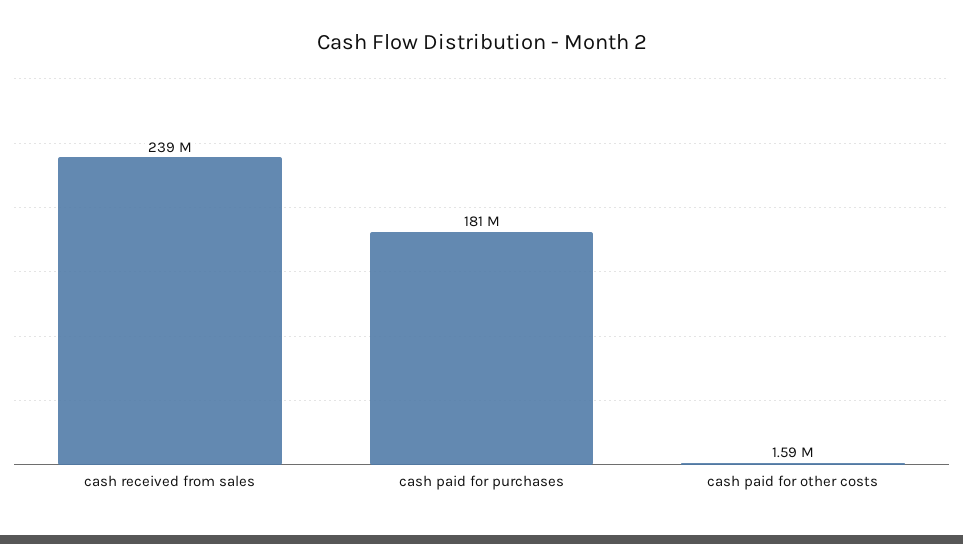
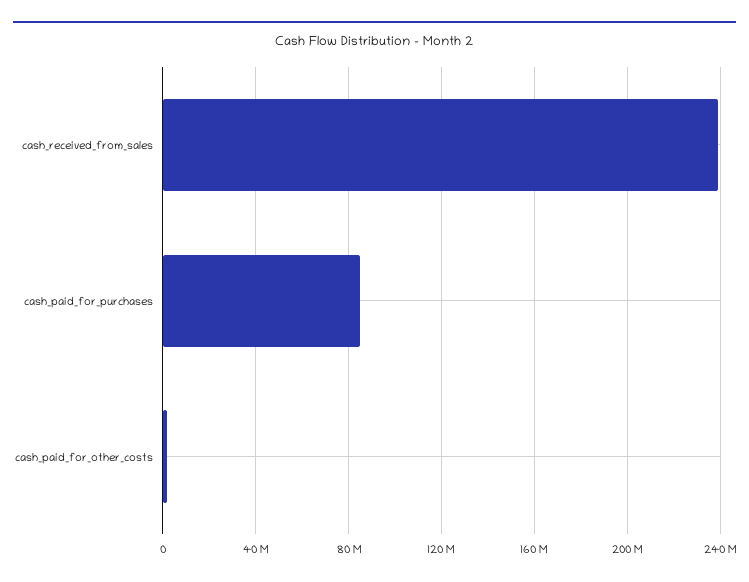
cash paid for purchases: 181000000 -> 85000000

